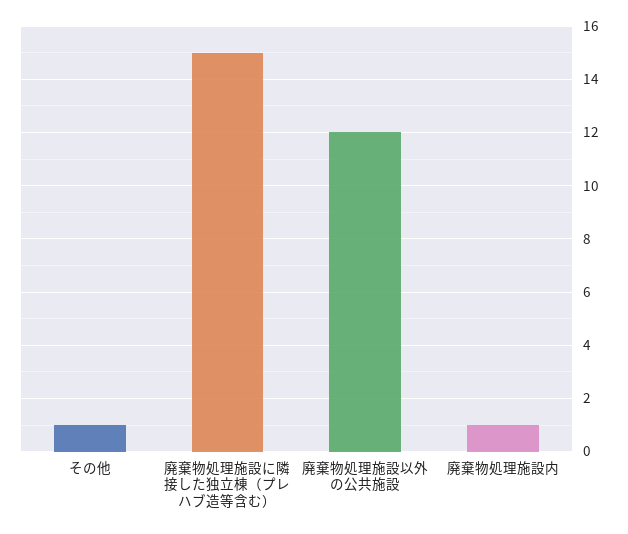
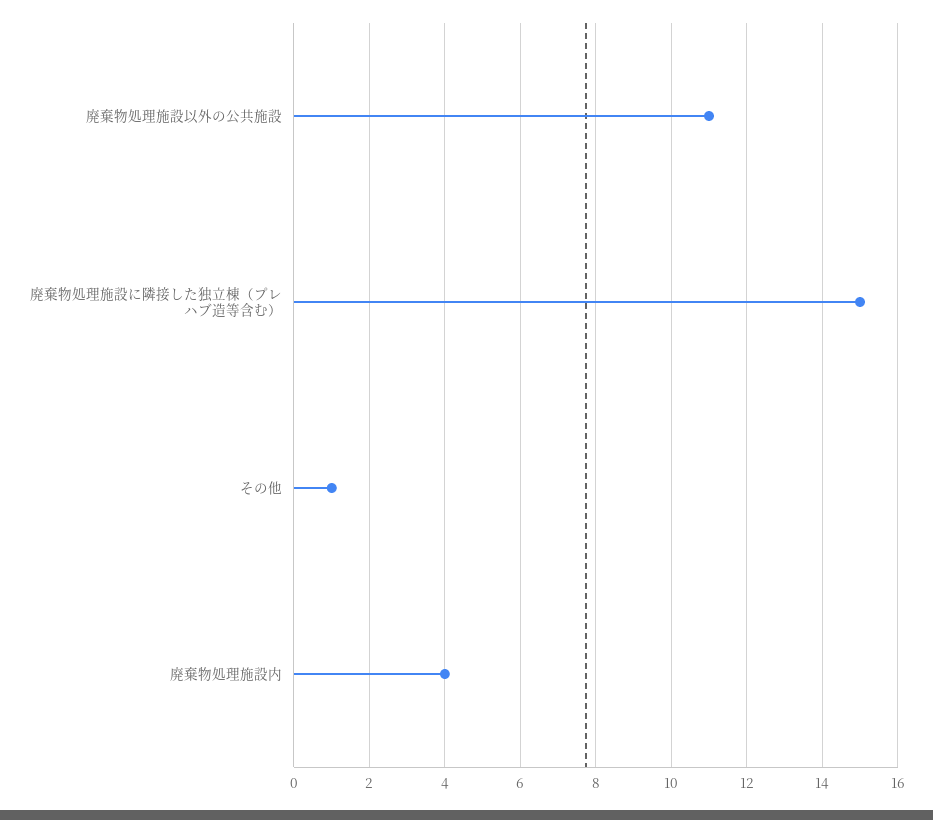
廃棄物処理施設以外の公共施設: 12 -> 11
廃棄物処理施設内: 1 -> 4

